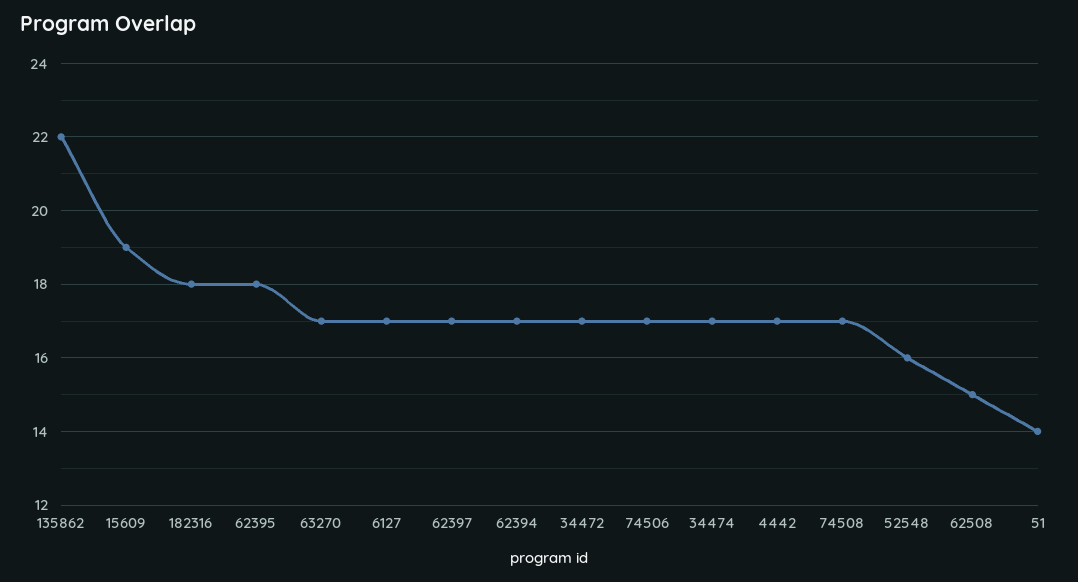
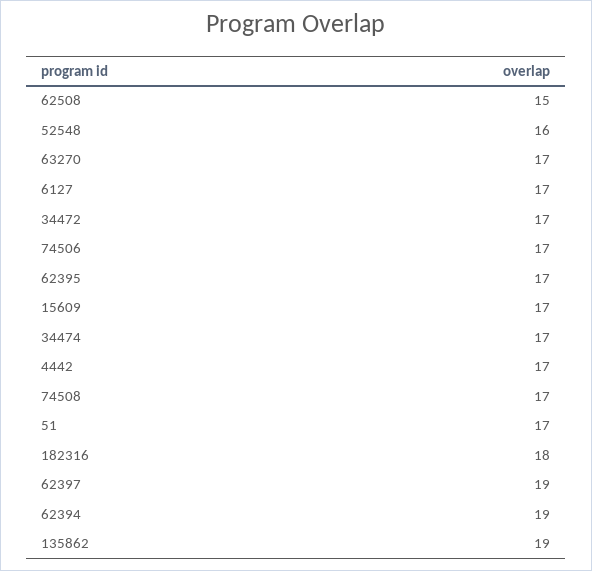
135862: 22 -> 19
15609: 19 -> 17
62395: 18 -> 17
62397: 17 -> 19
62394: 17 -> 19
51: 14 -> 17

